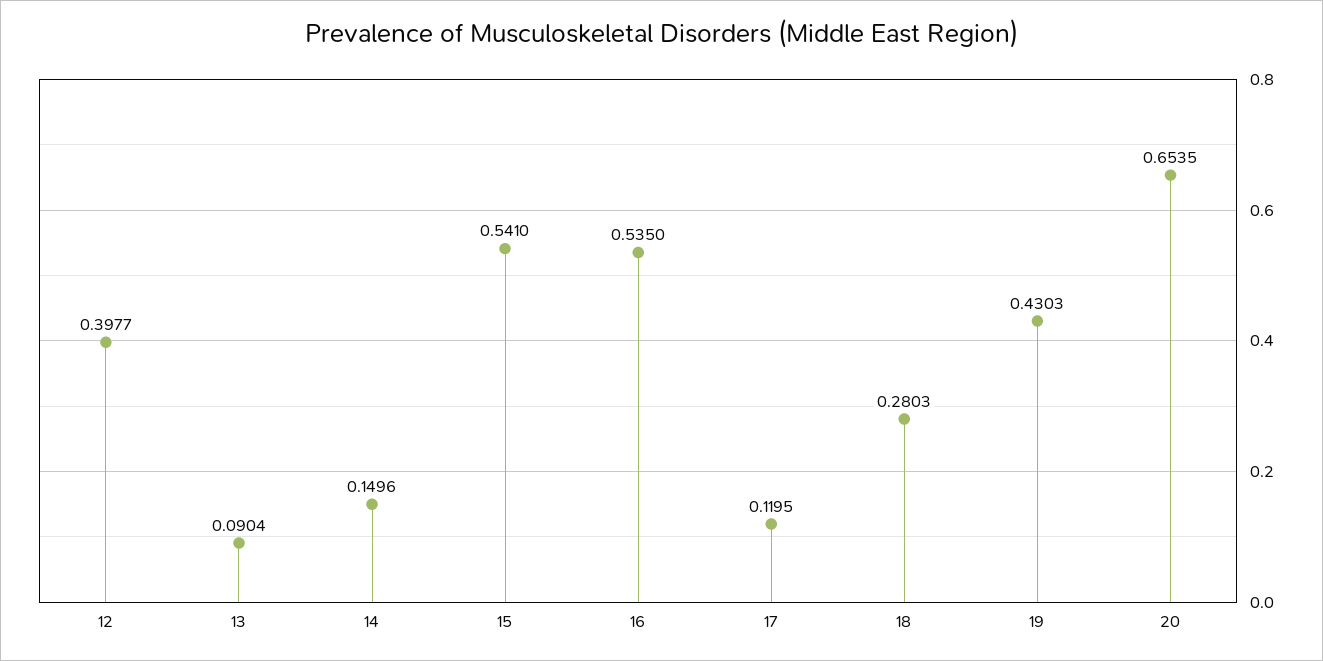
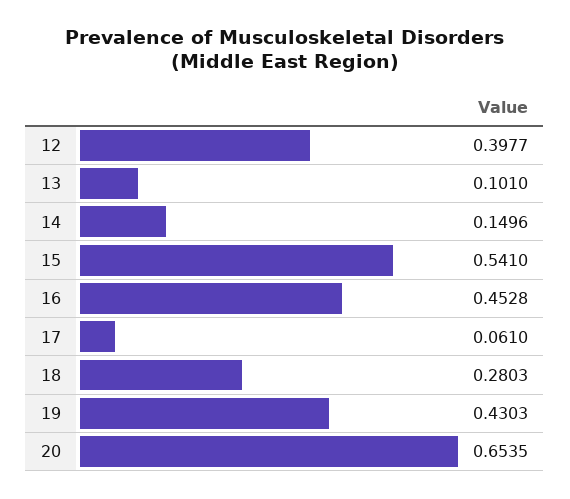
13: 0.0904 -> 0.101
16: 0.535 -> 0.4528
17: 0.1195 -> 0.061

